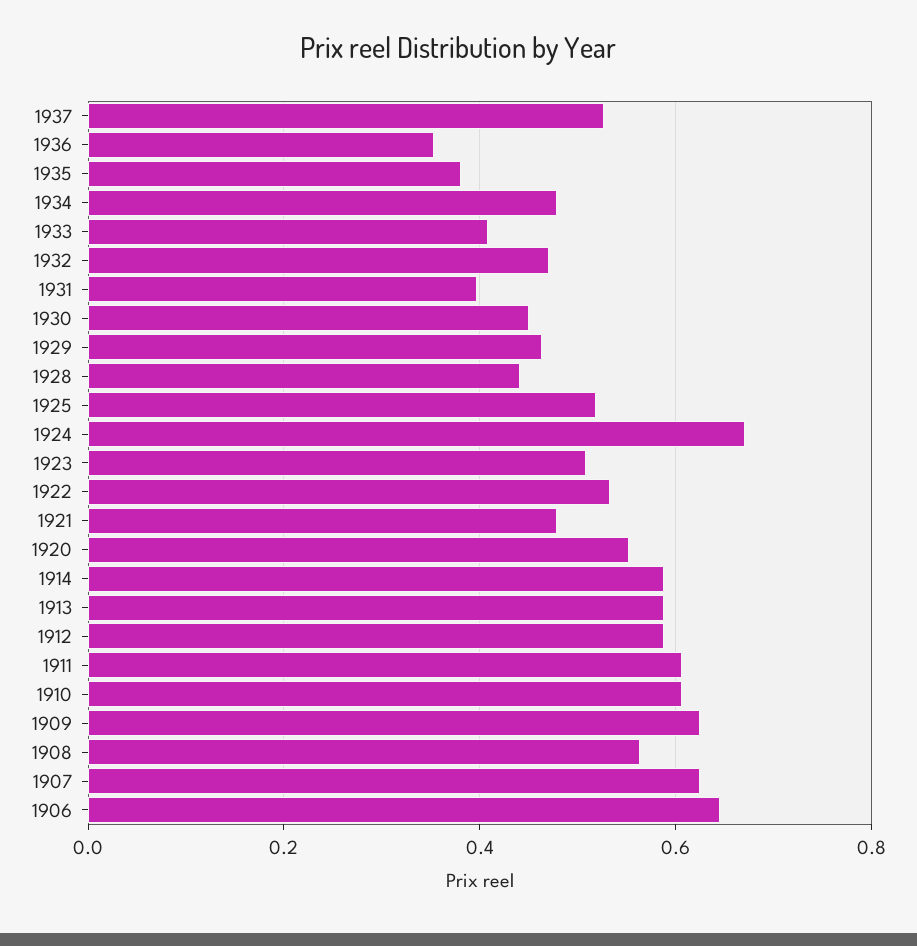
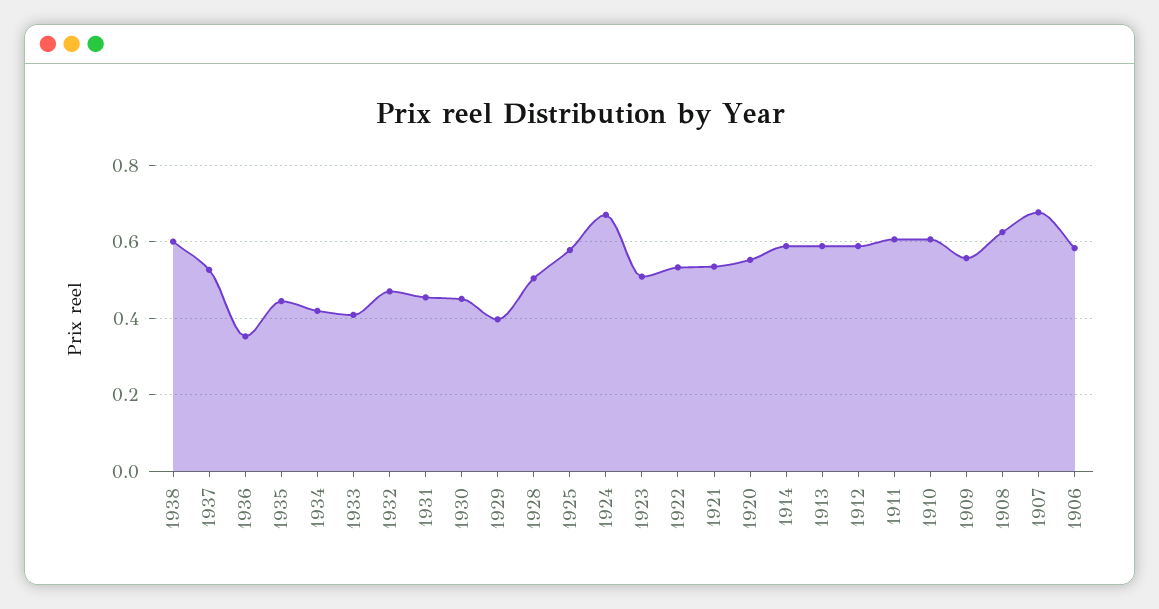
1935: 0.38 -> 0.44
1934: 0.48 -> 0.42
1931: 0.4 -> 0.46
1929: 0.46 -> 0.4
1928: 0.44 -> 0.5
1925: 0.52 -> 0.58
1921: 0.48 -> 0.54
1909: 0.62 -> 0.56
1908: 0.56 -> 0.62
1907: 0.62 -> 0.68
1906: 0.64 -> 0.58
1938: none -> 0.6

